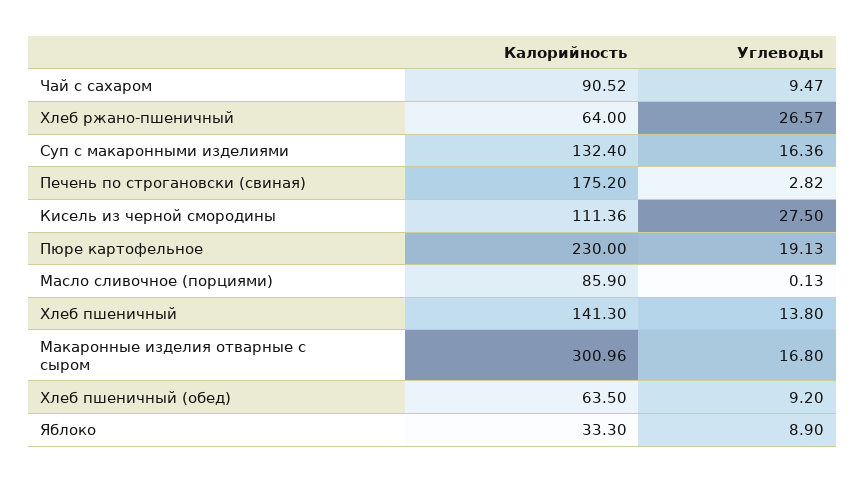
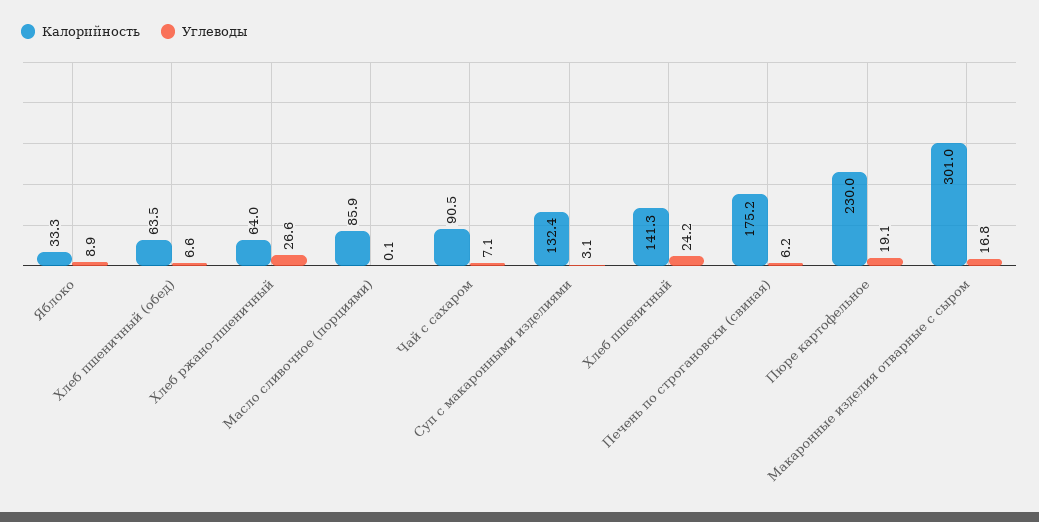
Углеводы, Чай с сахаром: 9.47 -> 7.1
Углеводы, Суп с макаронными изделиями: 16.36 -> 3.1
Углеводы, Печень по строгановски (свиная): 2.82 -> 6.2
Калорийность, Кисель из черной смородины: 111.36 -> none
Углеводы, Кисель из черной смородины: 27.5 -> none
Углеводы, Хлеб пшеничный: 13.8 -> 24.2
Углеводы, Хлеб пшеничный (обед): 9.2 -> 6.6

